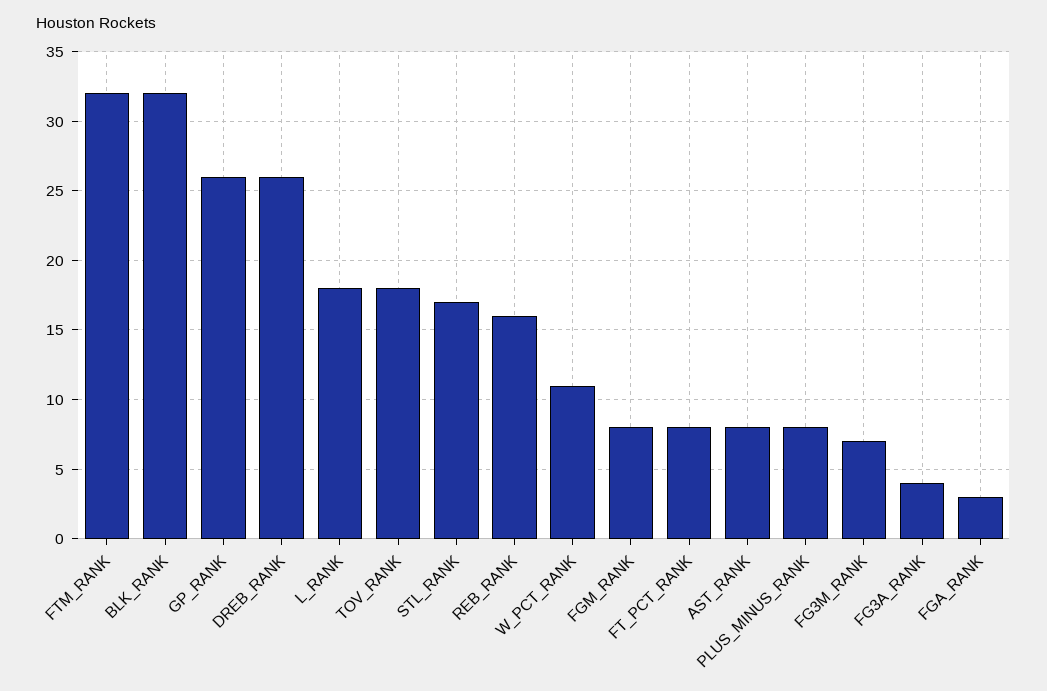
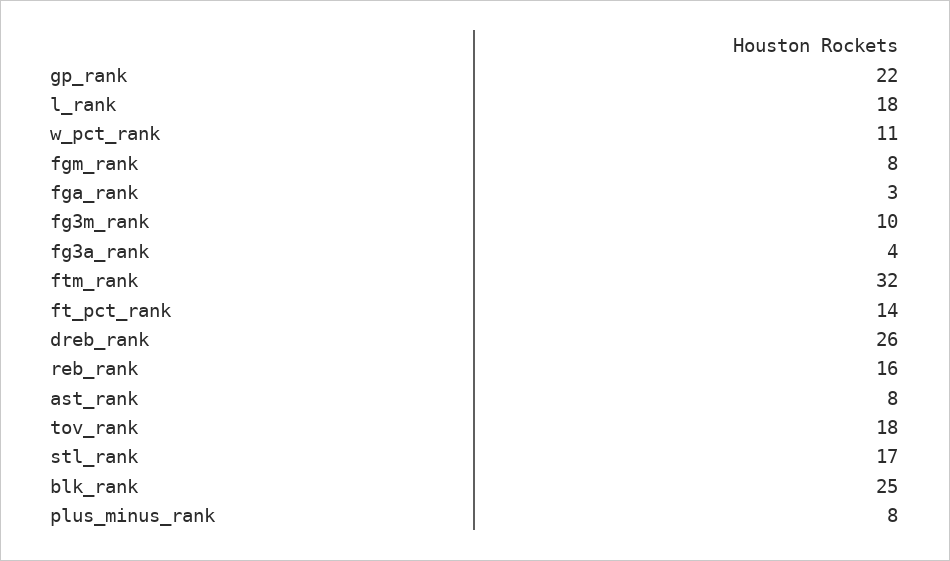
BLK_RANK: 32 -> 25
GP_RANK: 26 -> 22
FT_PCT_RANK: 8 -> 14
FG3M_RANK: 7 -> 10

